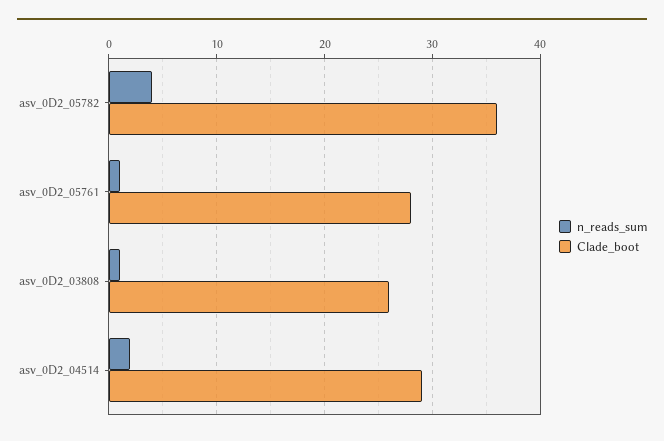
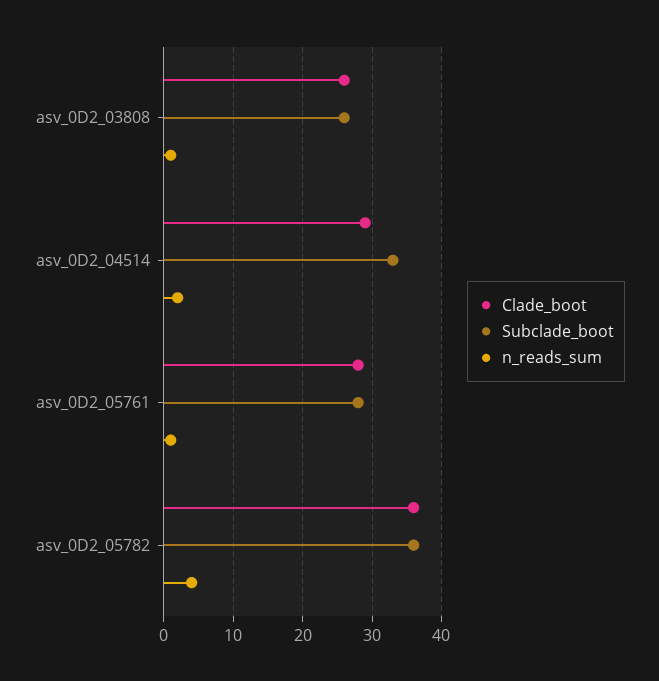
Subclade_boot, asv_0D2_03808: none -> 26
Subclade_boot, asv_0D2_04514: none -> 33
Subclade_boot, asv_0D2_05761: none -> 28
Subclade_boot, asv_0D2_05782: none -> 36

